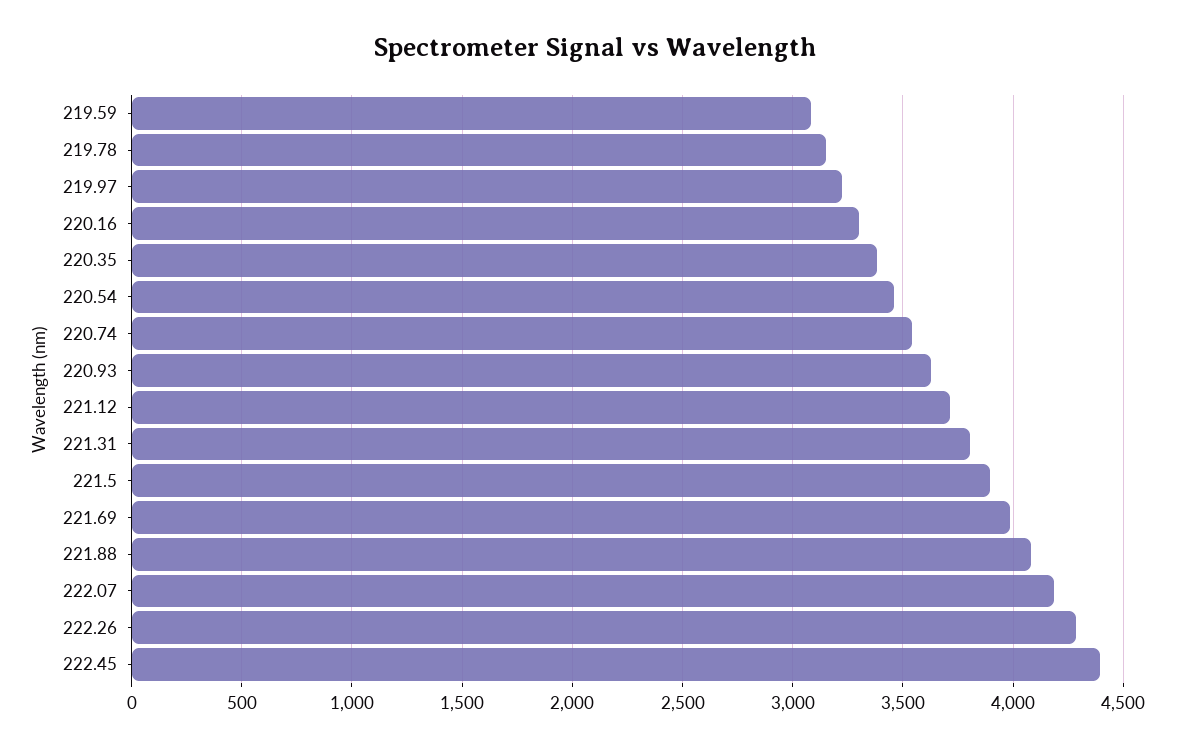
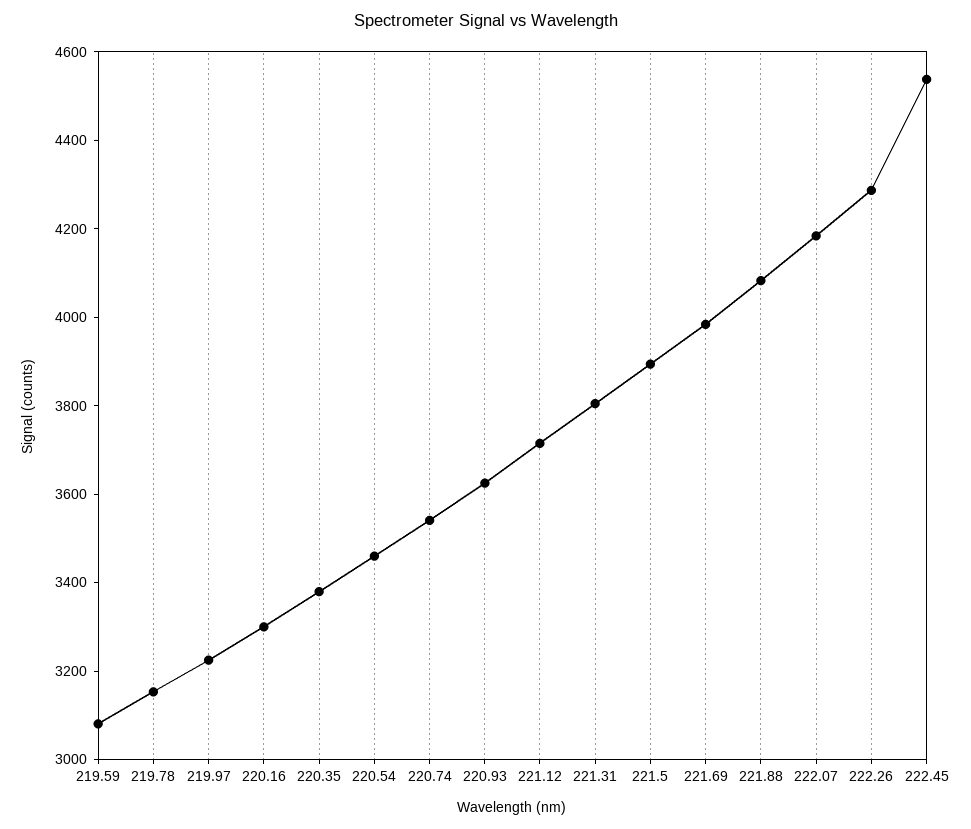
222.45: 4400 -> 4550

